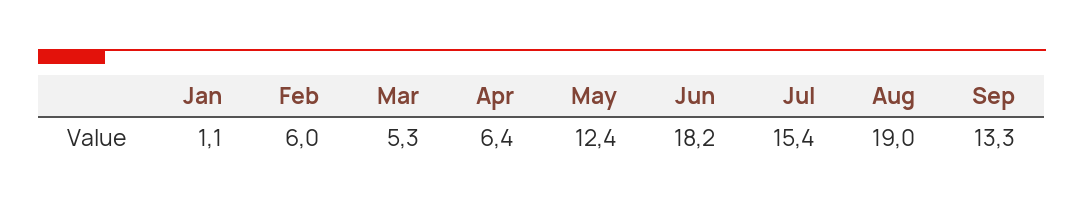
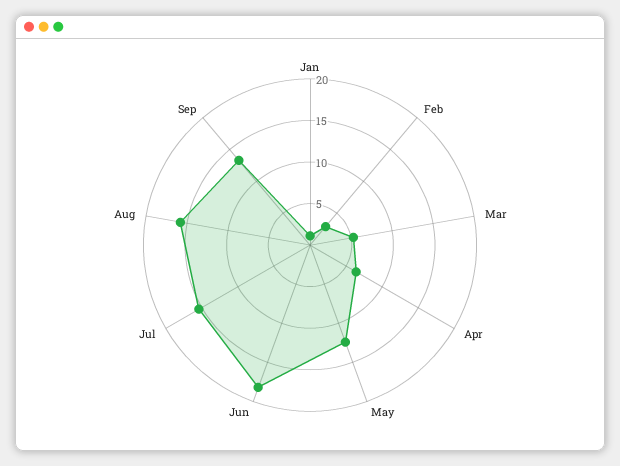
Feb: 6 -> 3
Aug: 19 -> 16

